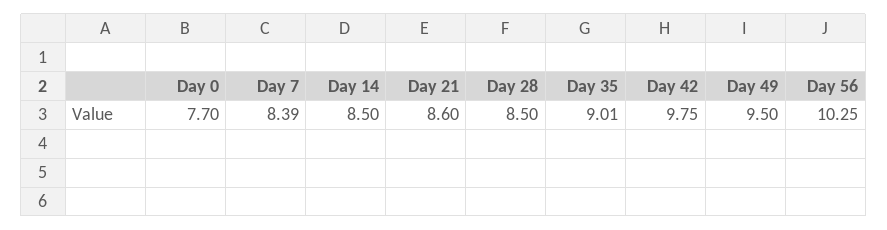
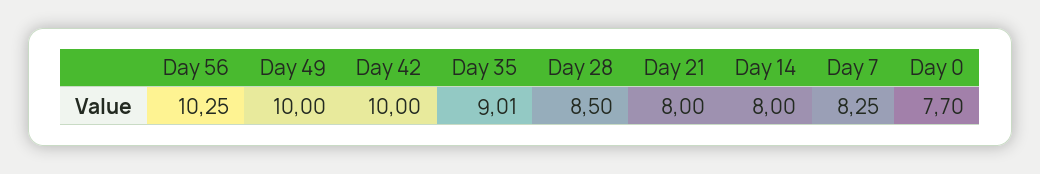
Day 7: 8.39 -> 8.25
Day 14: 8.5 -> 8
Day 21: 8.6 -> 8
Day 42: 9.75 -> 10
Day 49: 9.5 -> 10

